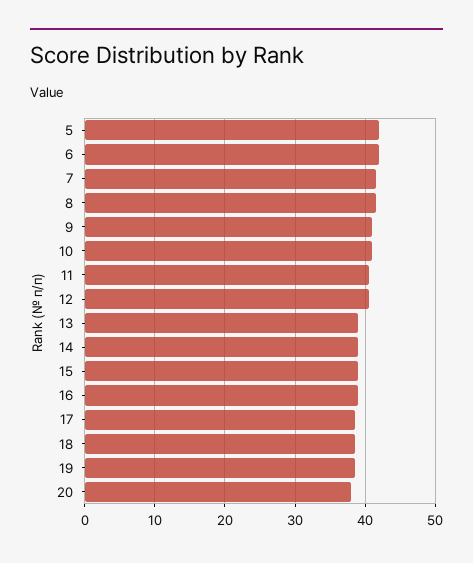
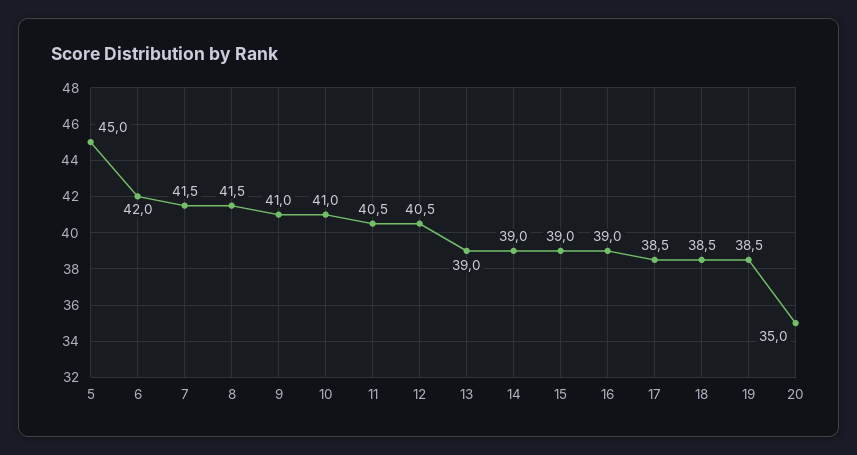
5: 42 -> 45
20: 38 -> 35

